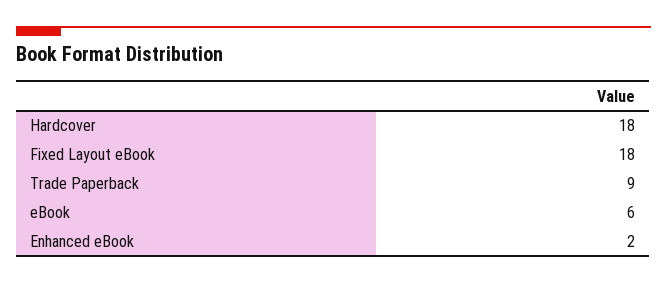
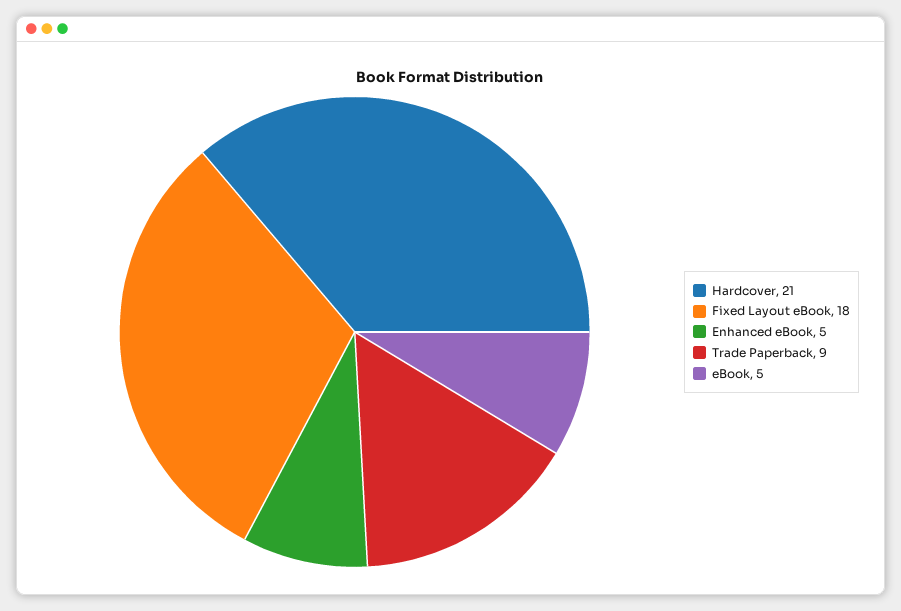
Hardcover: 18 -> 21
eBook: 6 -> 5
Enhanced eBook: 2 -> 5

